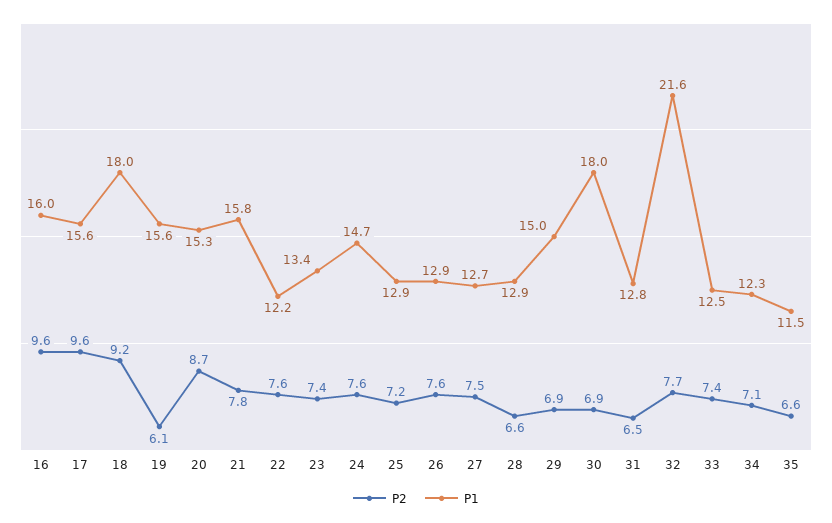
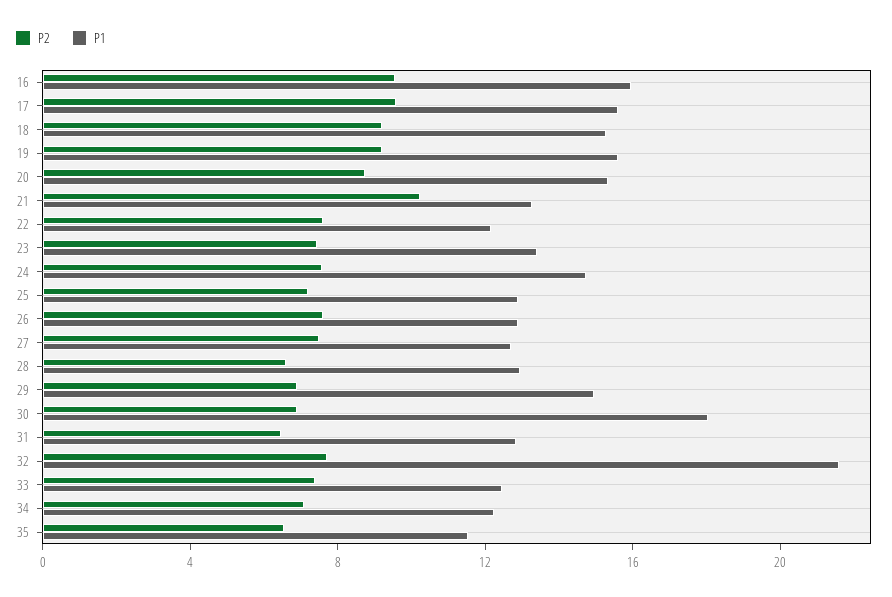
P1, 18: 18 -> 15
P2, 19: 6.1 -> 9
P2, 21: 7.8 -> 10
P1, 21: 15.8 -> 13

